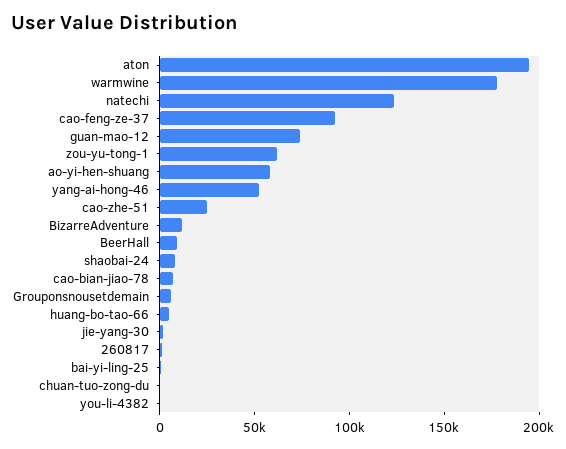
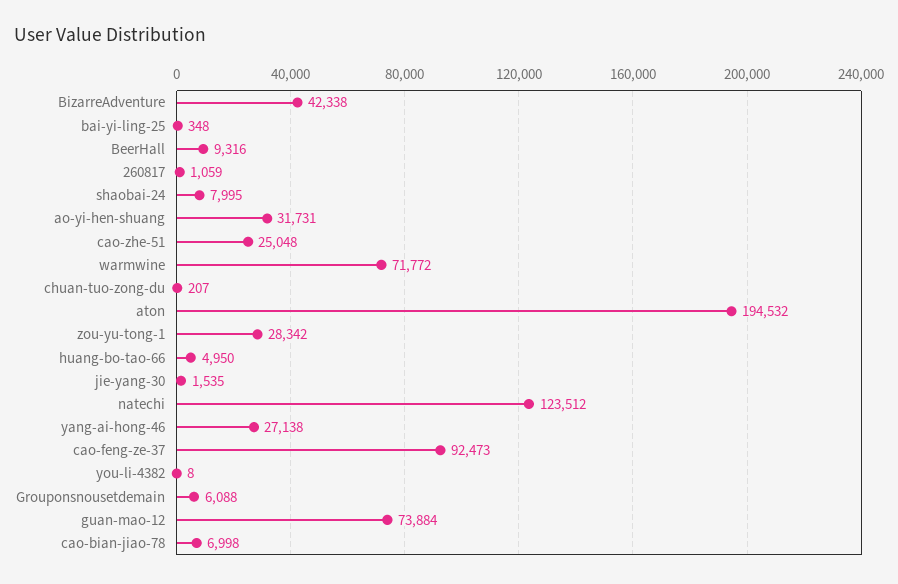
warmwine: 180000 -> 71772
zou-yu-tong-1: 60000 -> 28342
ao-yi-hen-shuang: 60000 -> 31731
yang-ai-hong-46: 50000 -> 27138
BizarreAdventure: 10000 -> 42338

